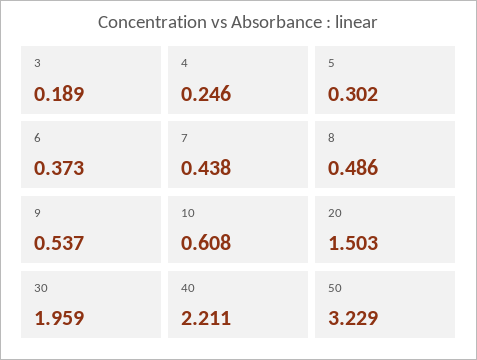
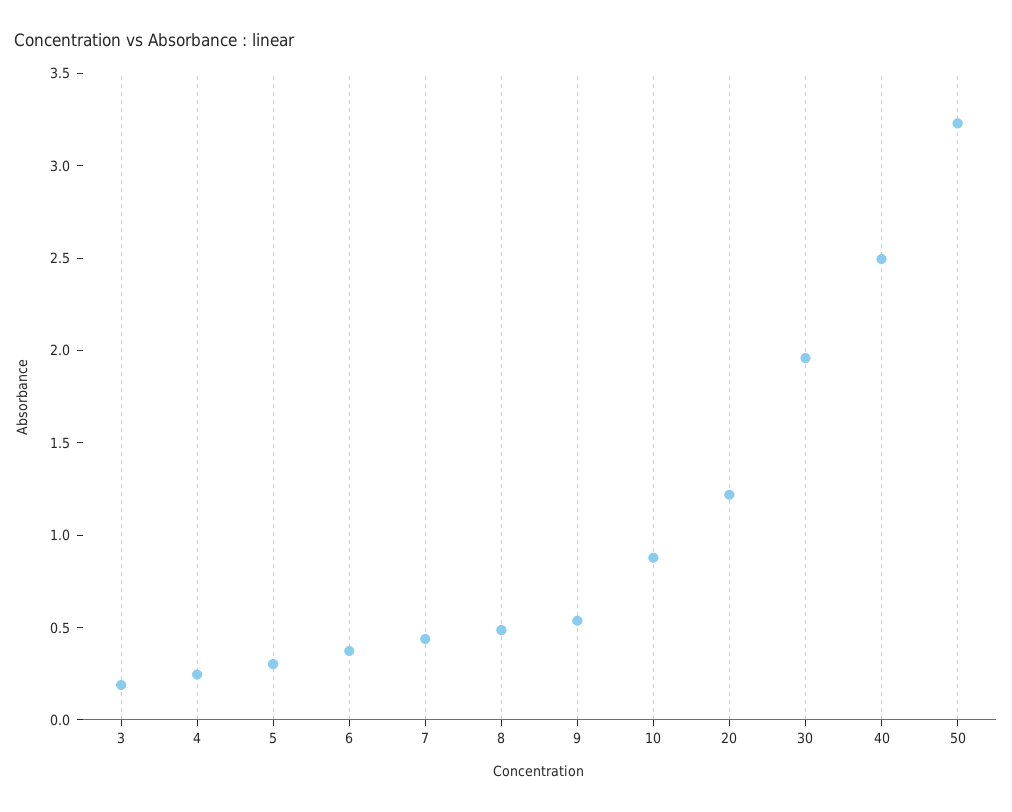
10: 0.608 -> 0.9
20: 1.503 -> 1.2
40: 2.211 -> 2.5

